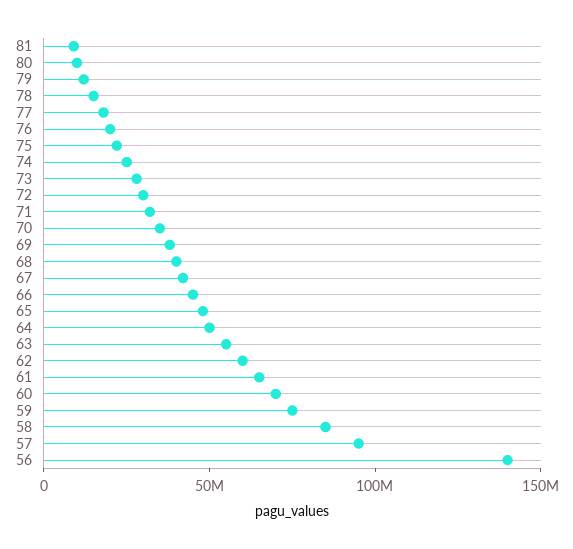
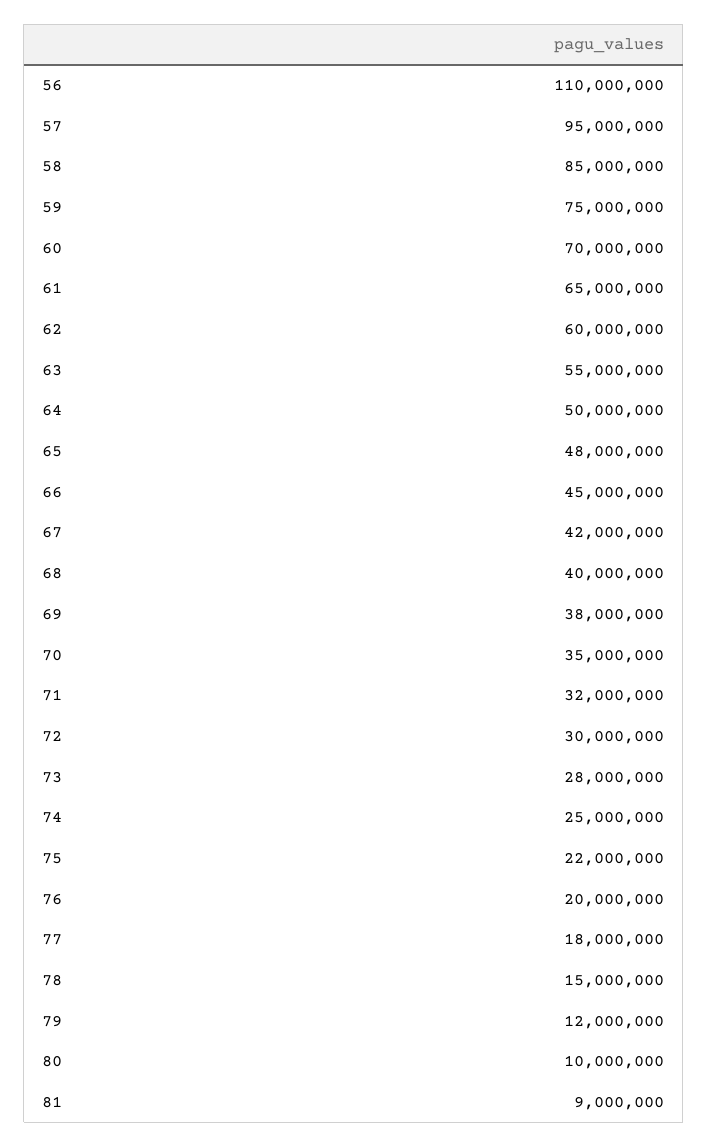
56: 140000000 -> 110000000

